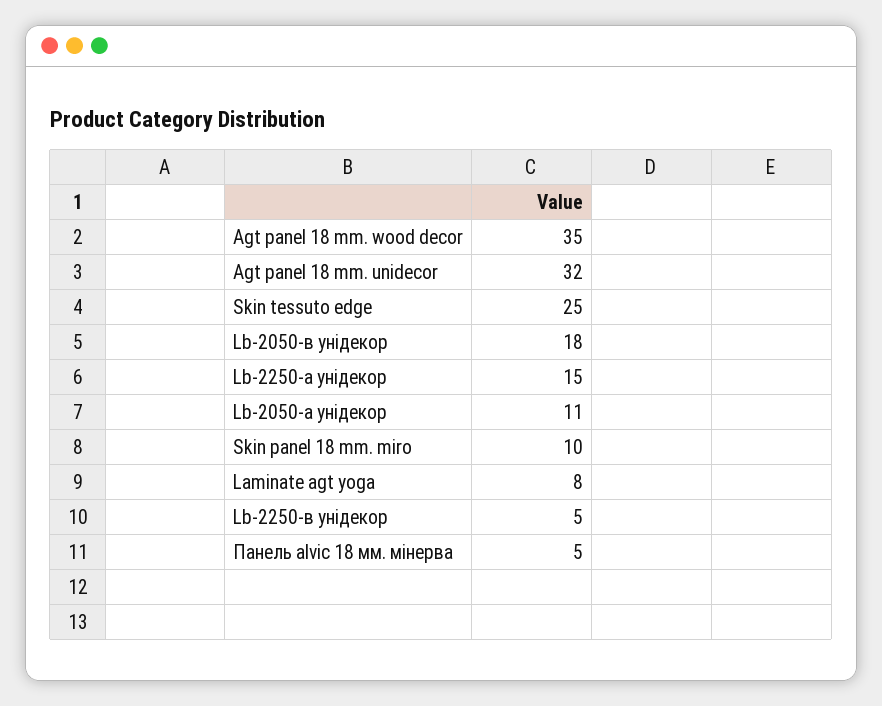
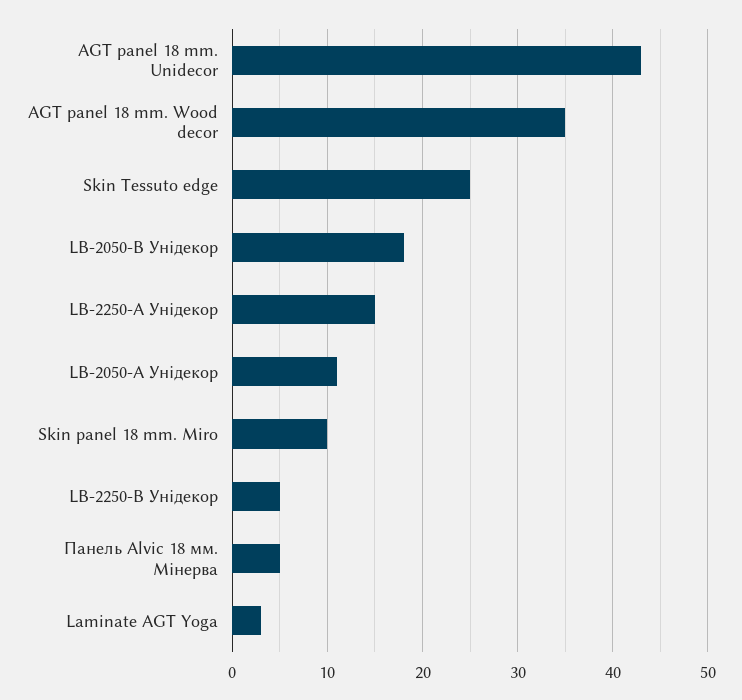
Agt panel 18 mm. unidecor: 32 -> 43
Laminate agt yoga: 8 -> 3

